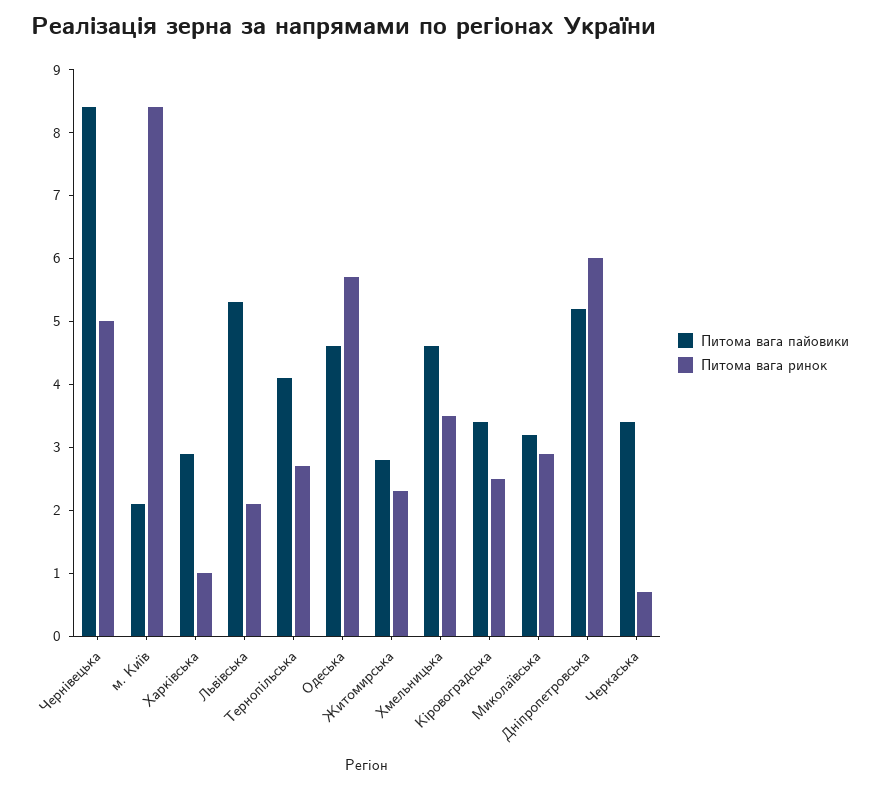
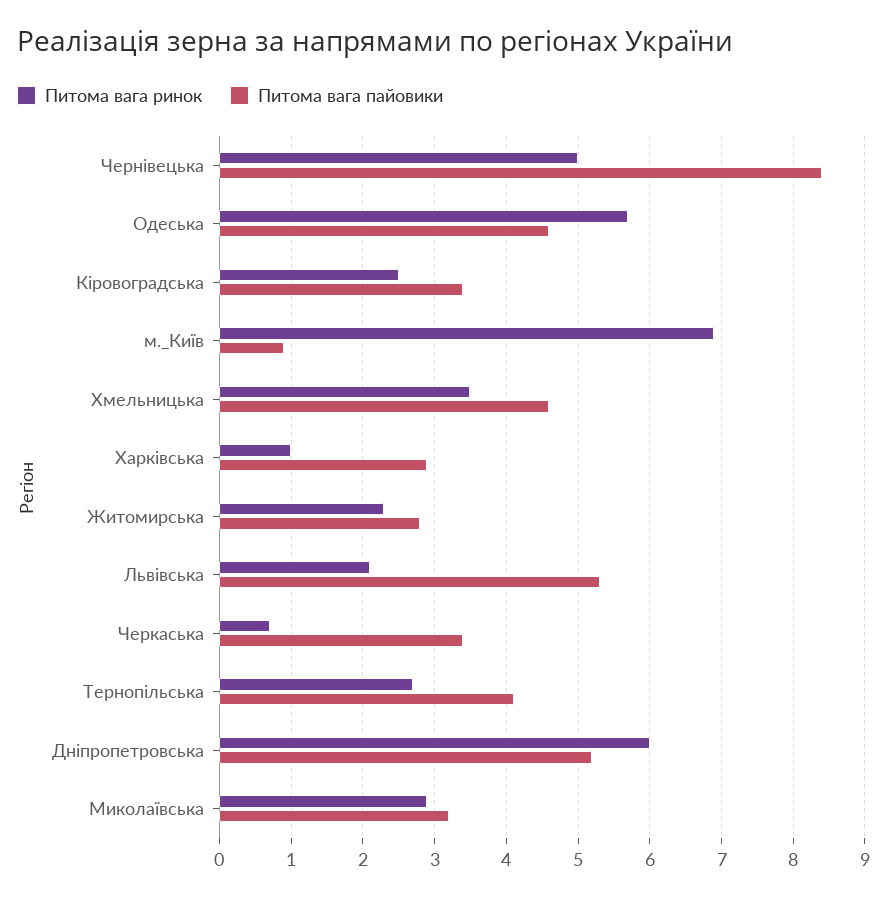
Питома вага пайовики, м. Київ: 2 -> 0.9
Питома вага ринок, м. Київ: 8.5 -> 6.9

